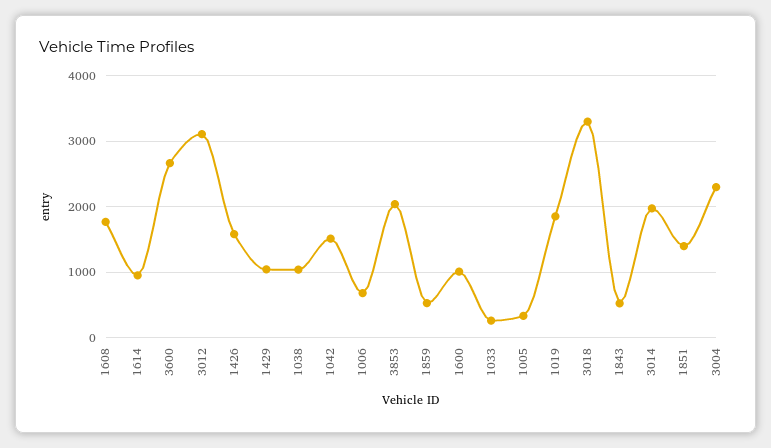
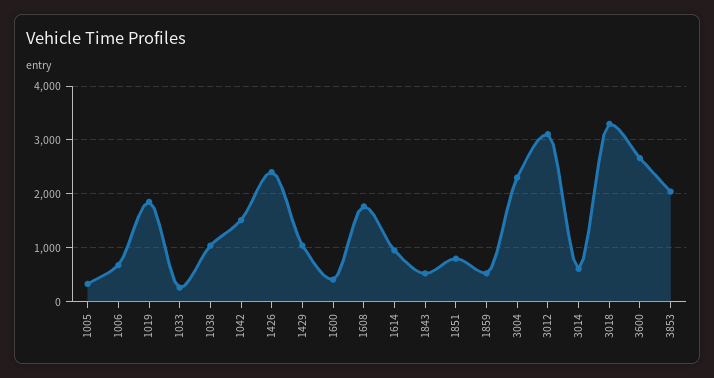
1426: 1600 -> 2400
1600: 1000 -> 400
3014: 2000 -> 600
1851: 1400 -> 800

